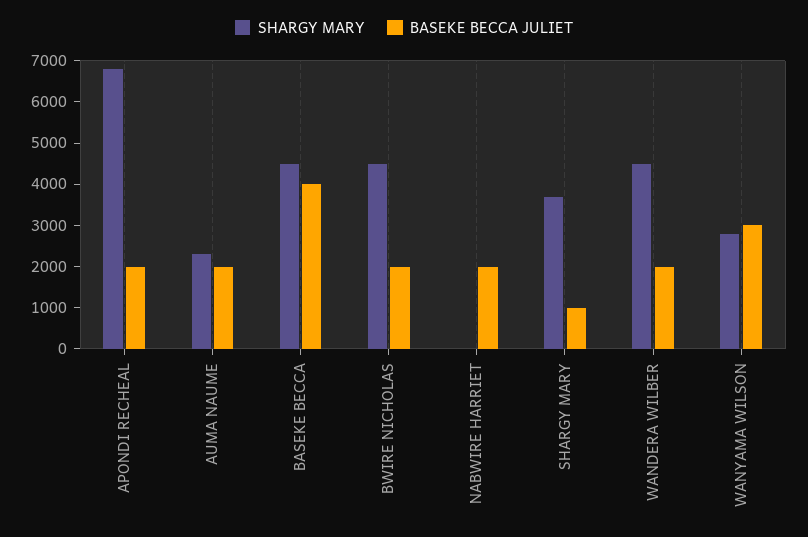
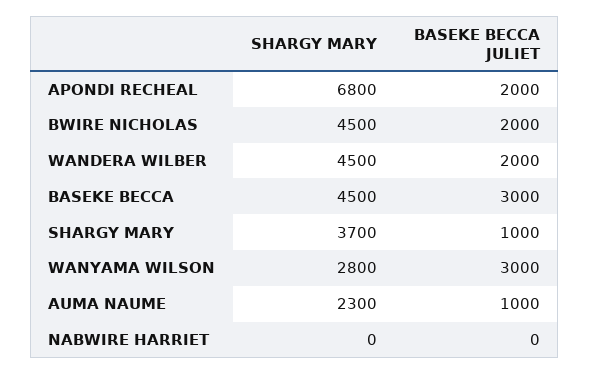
BASEKE BECCA JULIET, AUMA NAUME: 2000 -> 1000
BASEKE BECCA JULIET, BASEKE BECCA: 4000 -> 3000
BASEKE BECCA JULIET, NABWIRE HARRIET: 2000 -> 0

